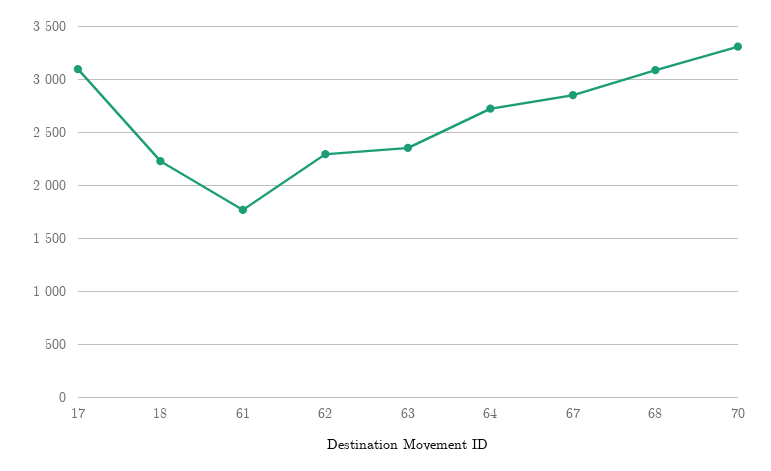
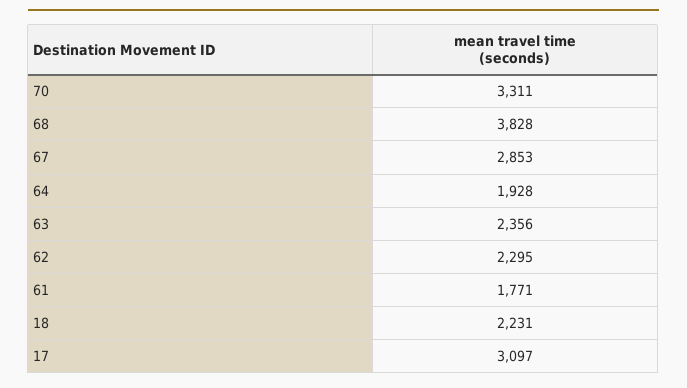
64: 2700 -> 1928
68: 3100 -> 3828

